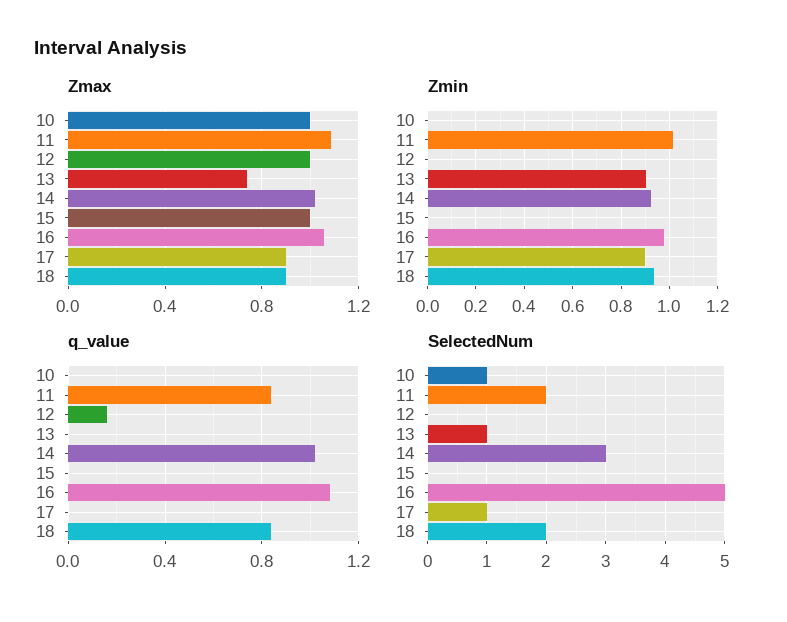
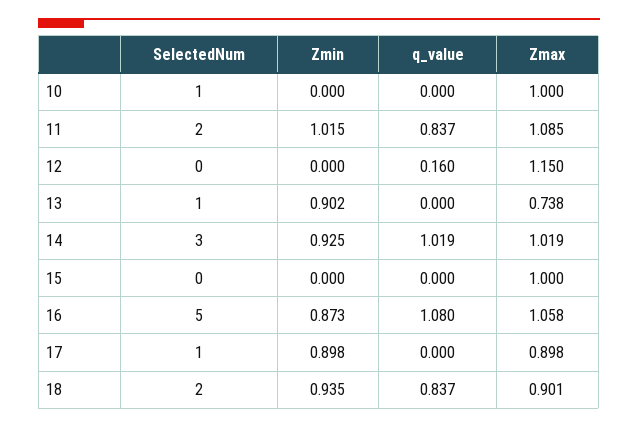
Zmax, 12: 1 -> 1.15
Zmin, 16: 0.975 -> 0.873

